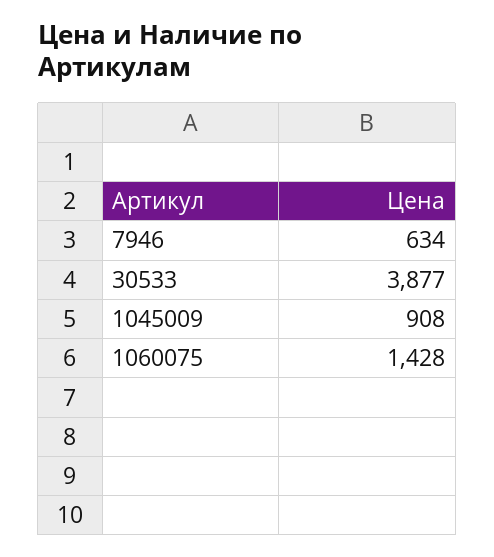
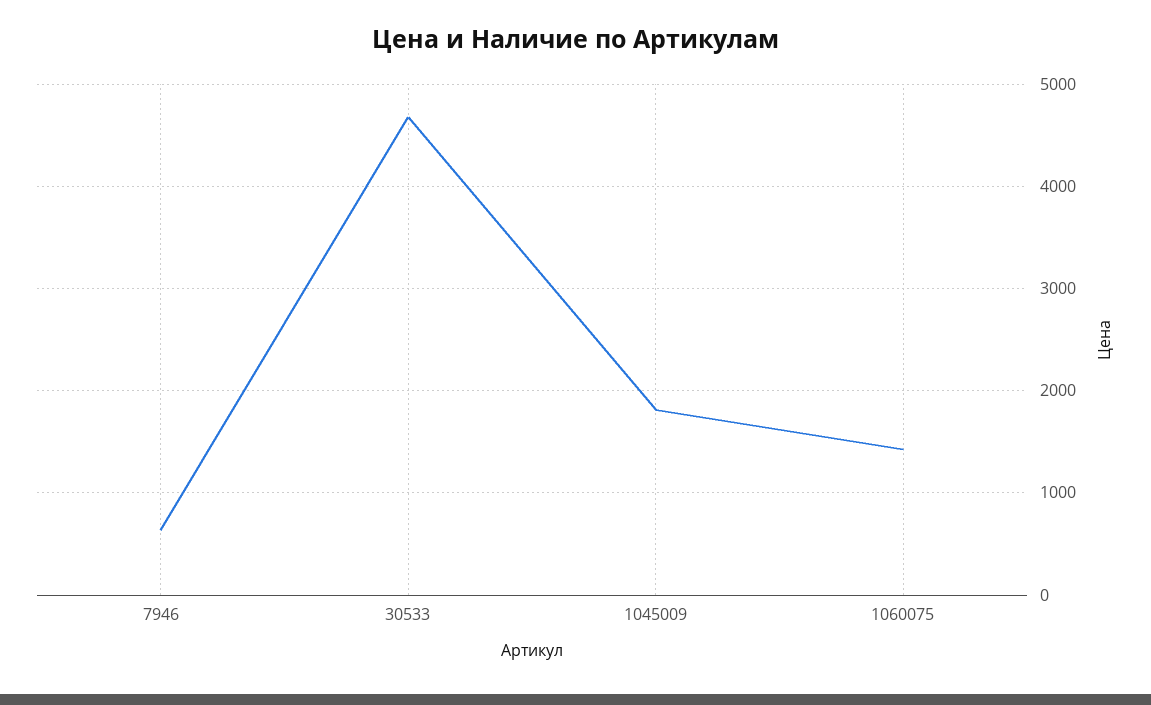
30533: 3877 -> 4700
1045009: 908 -> 1800

